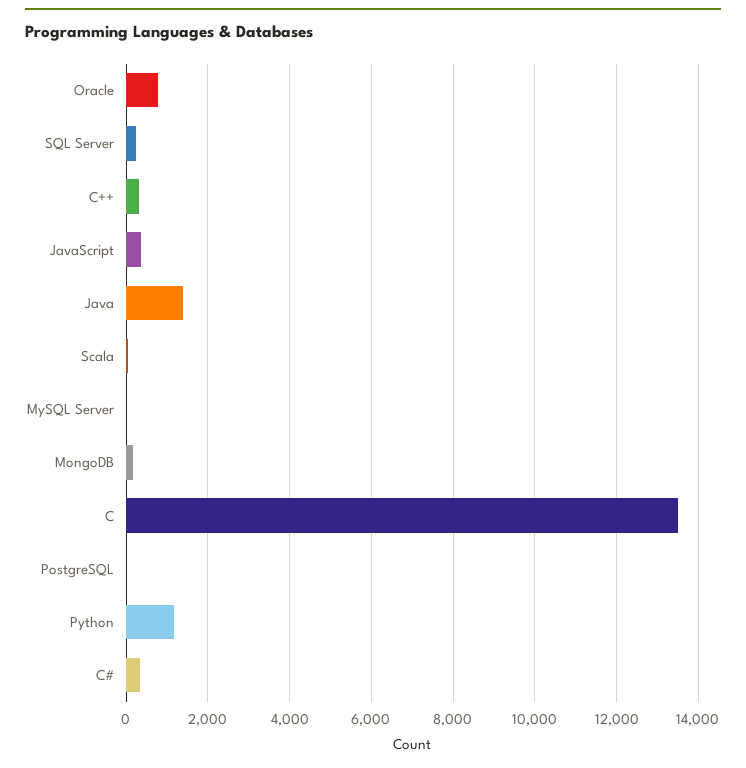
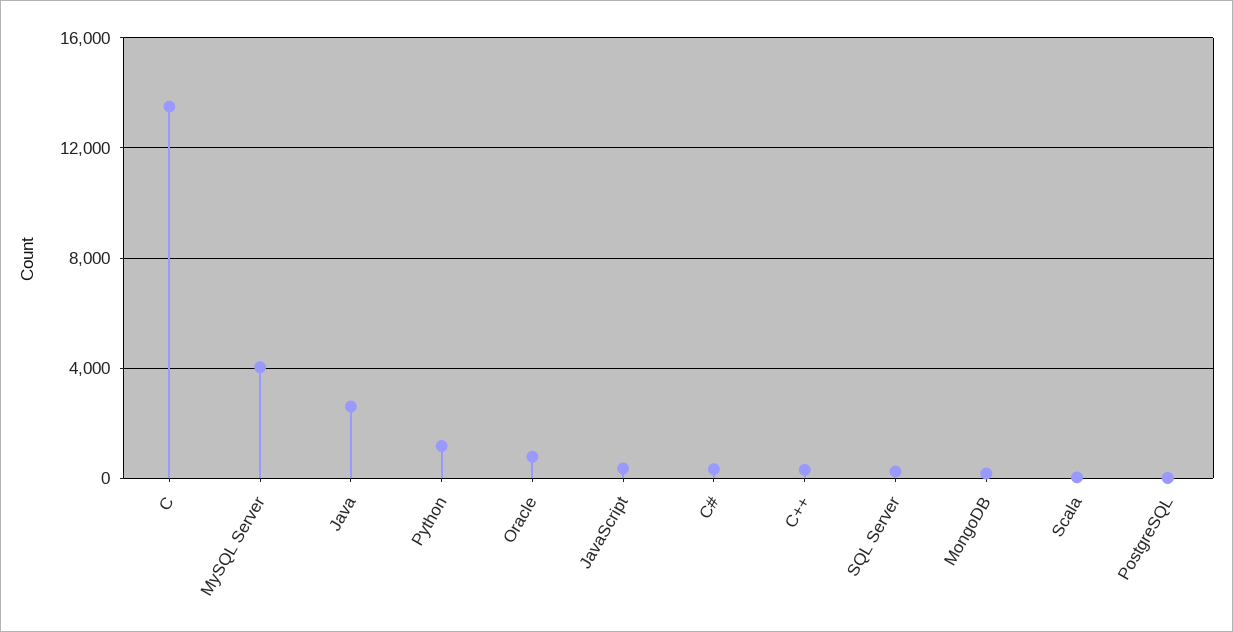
Java: 1400 -> 2500
MySQL Server: 0 -> 4000

